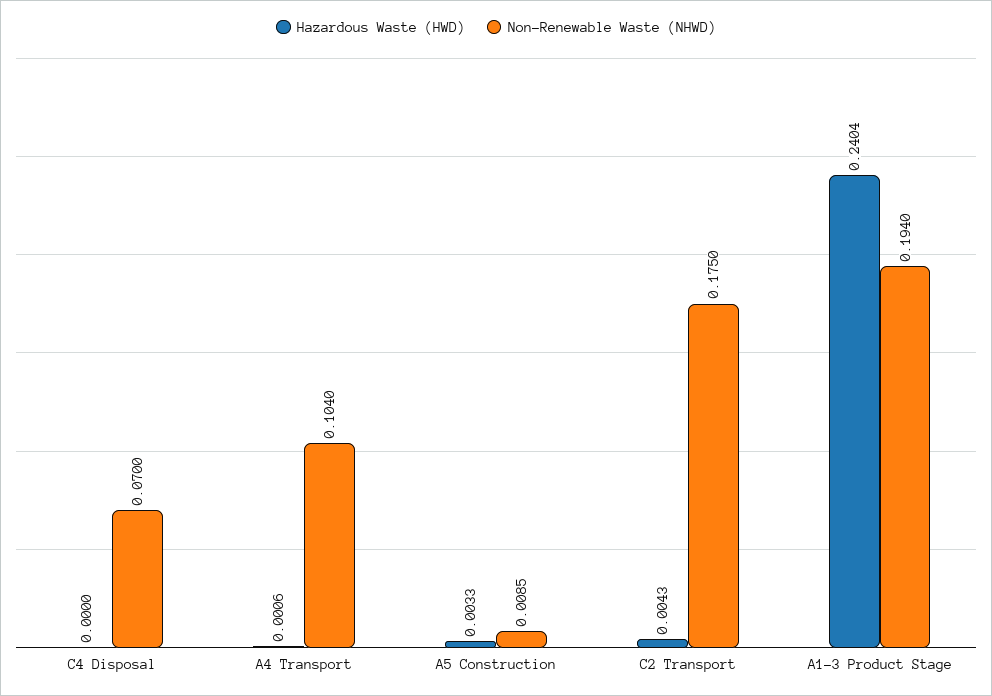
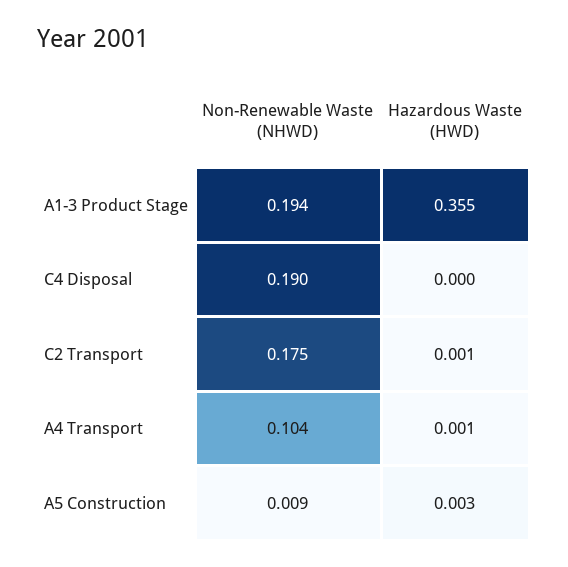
Non-Renewable Waste (NHWD), C4 Disposal: 0.07 -> 0.19
Hazardous Waste (HWD), C2 Transport: 0.0043 -> 0.001
Hazardous Waste (HWD), A1-3 Product Stage: 0.2404 -> 0.355

